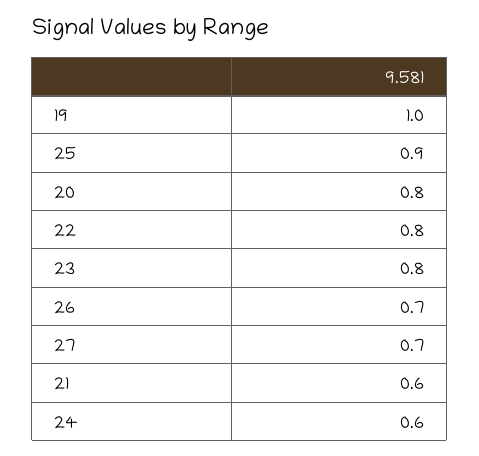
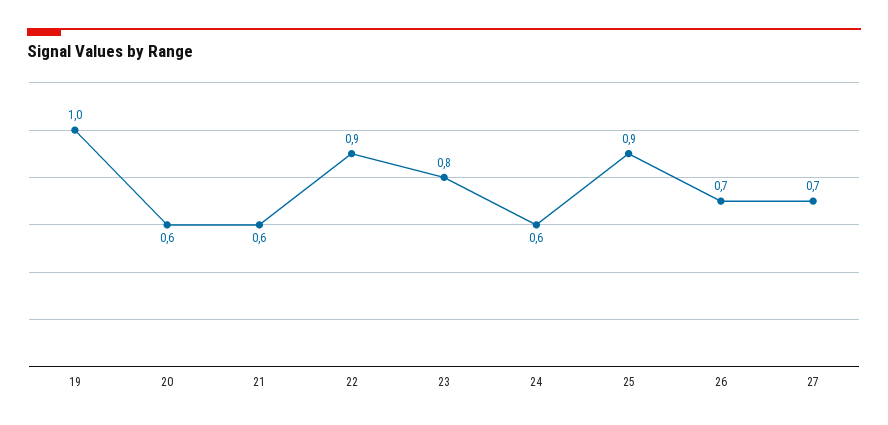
20: 0.8 -> 0.6
22: 0.8 -> 0.9

